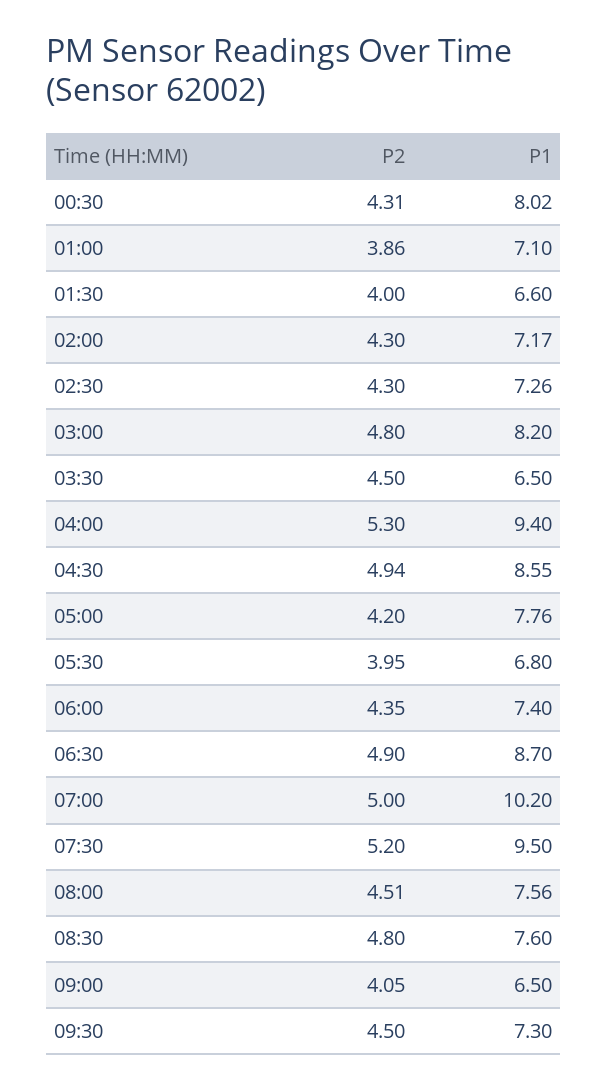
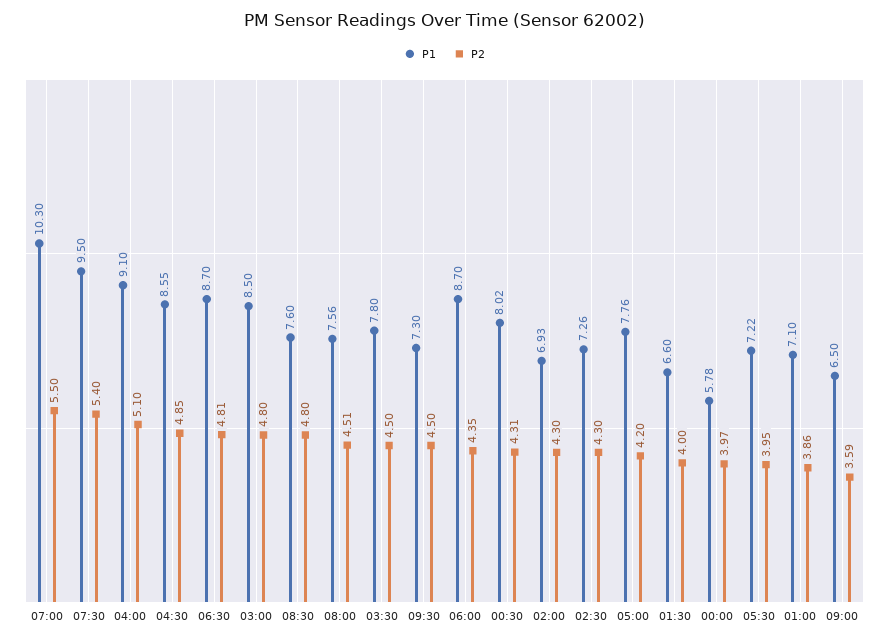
P1, 02:00: 7.17 -> 6.93
P1, 03:00: 8.2 -> 8.5
P1, 03:30: 6.5 -> 7.8
P2, 04:00: 5.3 -> 5.1
P1, 04:00: 9.4 -> 9.1
P2, 04:30: 4.94 -> 4.85
P1, 05:30: 6.8 -> 7.22
P1, 06:00: 7.4 -> 8.7
P2, 06:30: 4.9 -> 4.81
P2, 07:00: 5 -> 5.5
P1, 07:00: 10.2 -> 10.3
P2, 07:30: 5.2 -> 5.4
P2, 09:00: 4.05 -> 3.59
P1, 00:00: none -> 5.78
P2, 00:00: none -> 3.97

